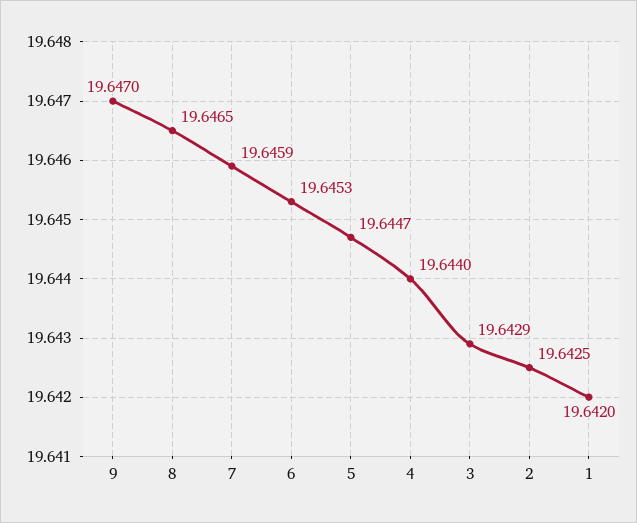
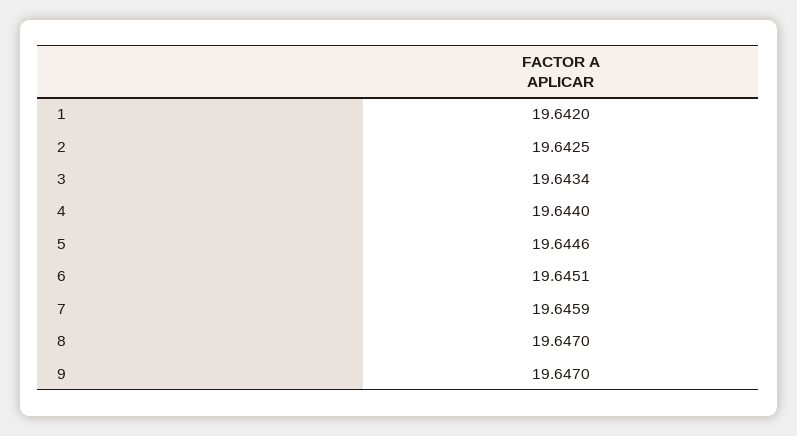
8: 19.6465 -> 19.647
6: 19.6453 -> 19.6451
5: 19.6447 -> 19.6446
3: 19.6429 -> 19.6434

